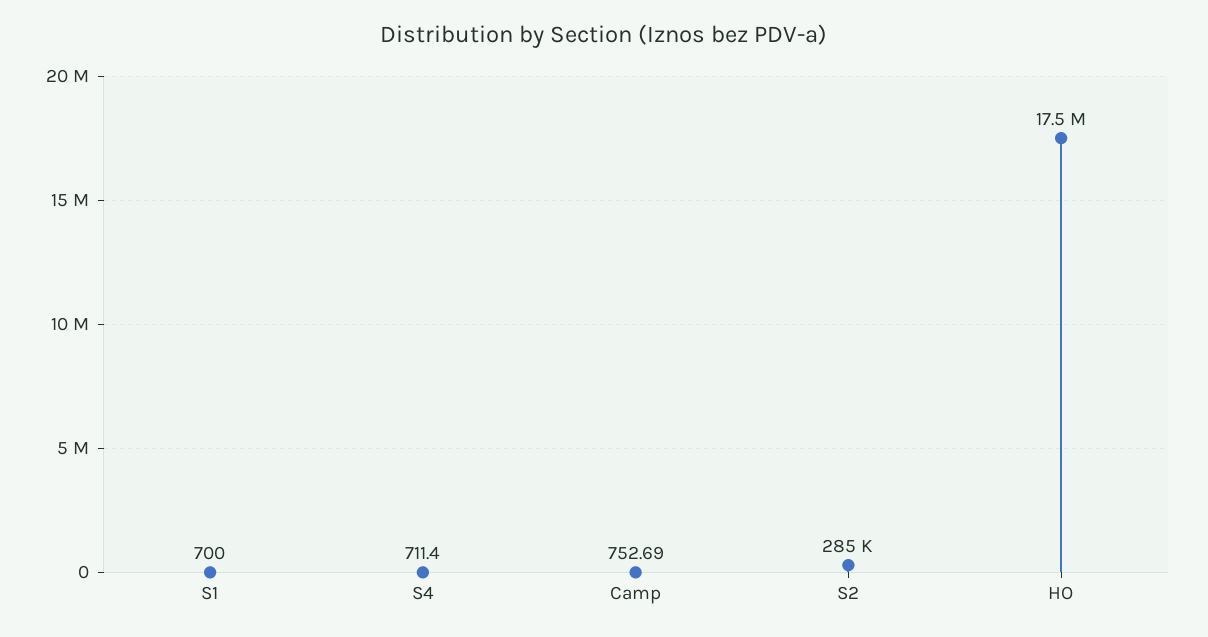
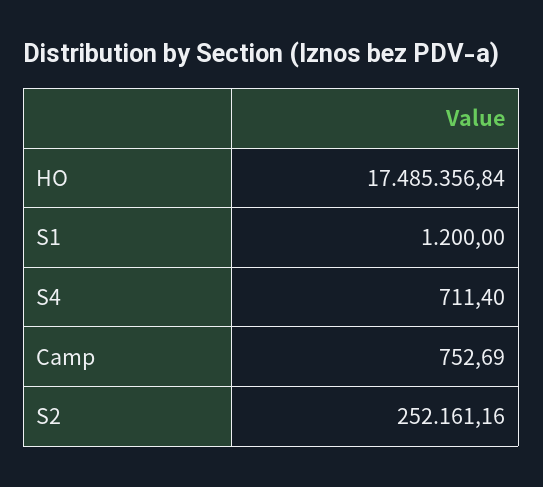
S1: 700 -> 1200
S2: 285000 -> 252161.16

